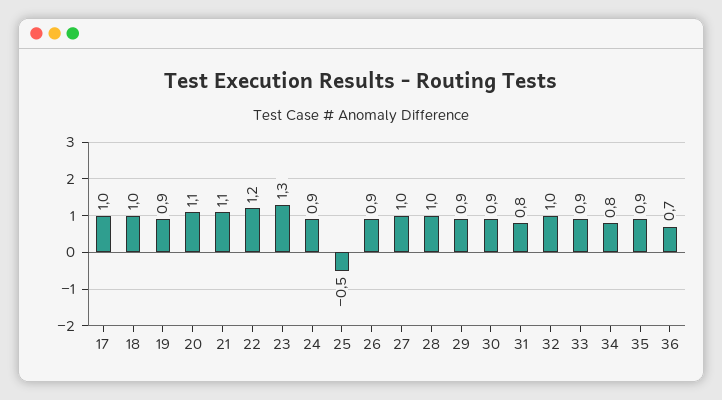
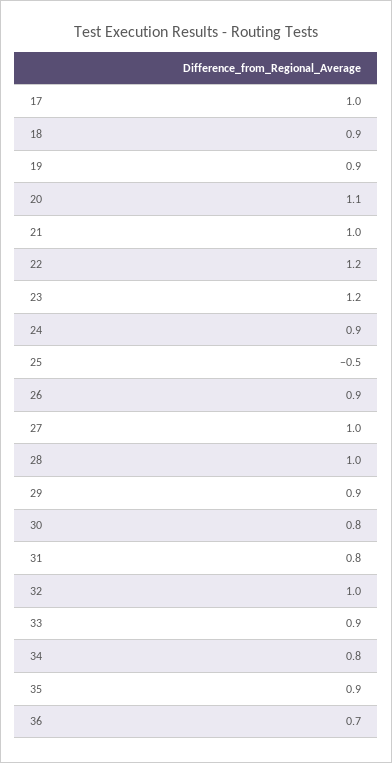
18: 1 -> 0.9
21: 1.1 -> 1
23: 1.3 -> 1.2
30: 0.9 -> 0.8

